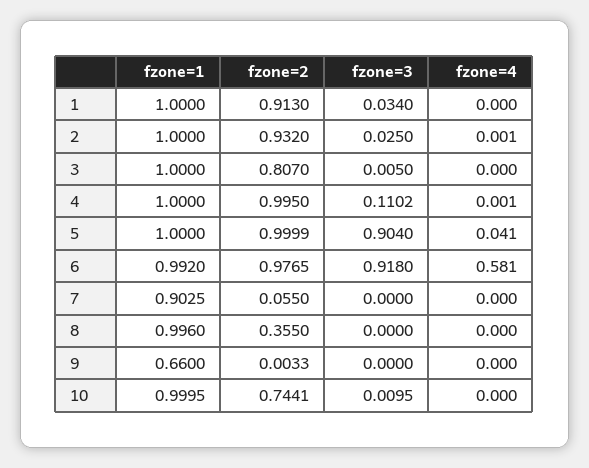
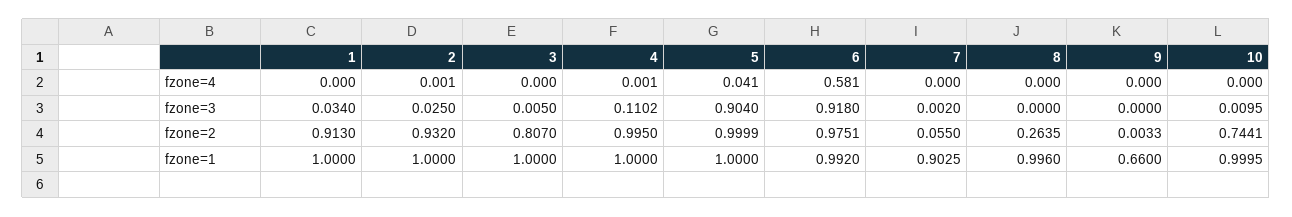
fzone=2, 6: 0.9765 -> 0.9751
fzone=3, 7: 0 -> 0.002
fzone=2, 8: 0.355 -> 0.2635

